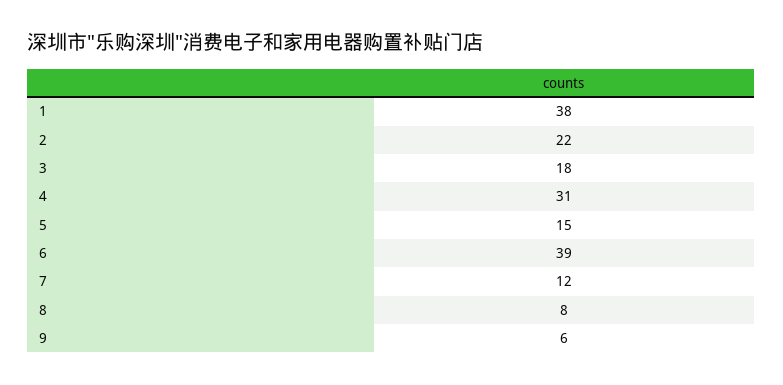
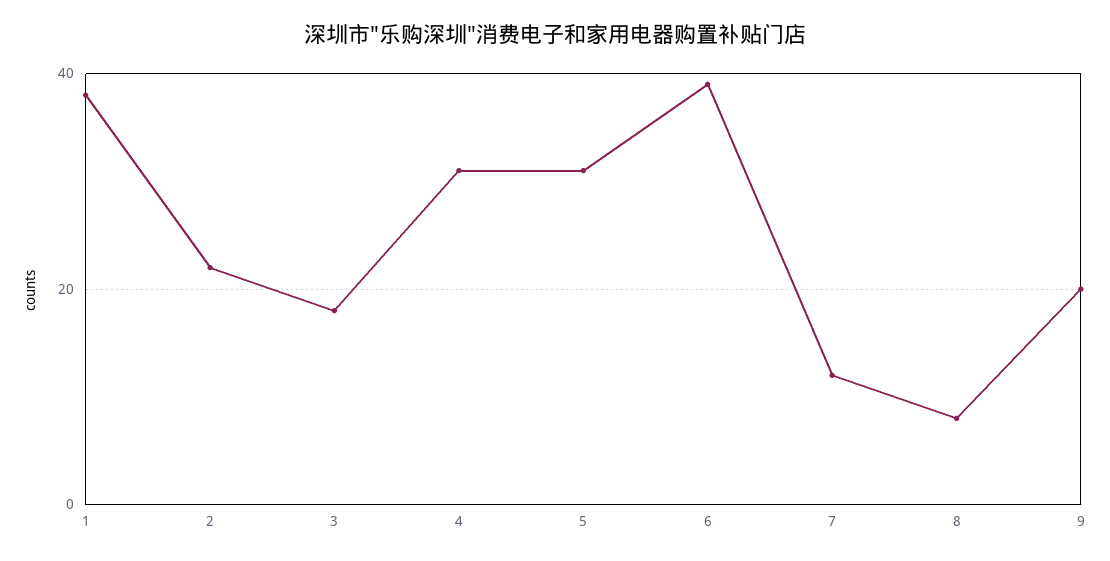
5: 15 -> 30
9: 6 -> 20

